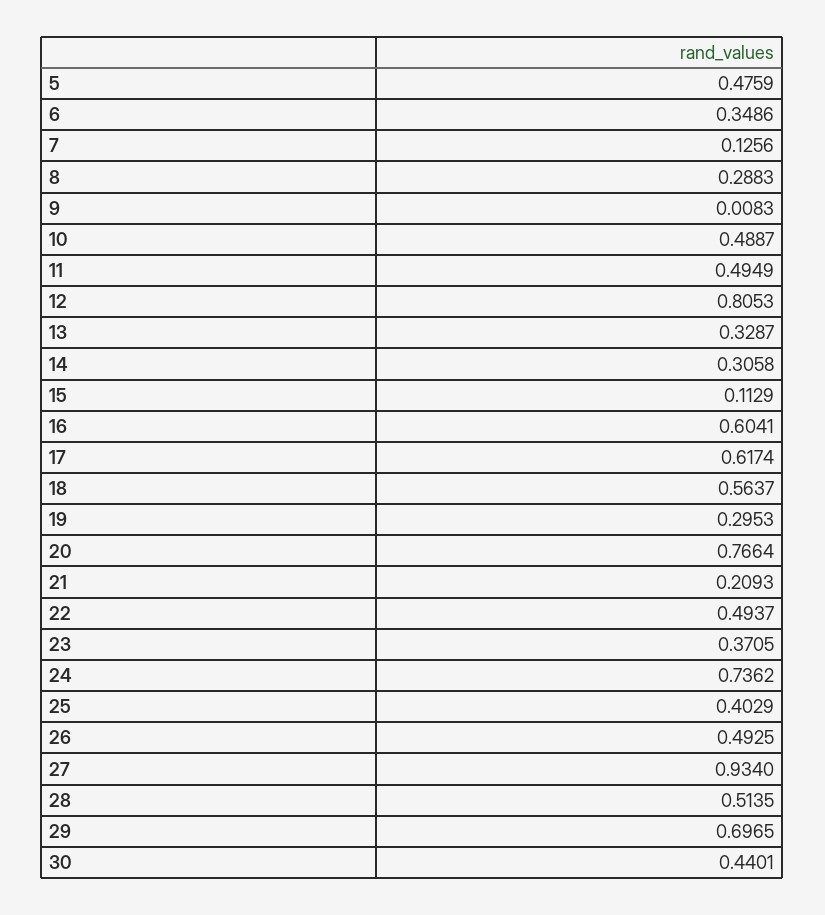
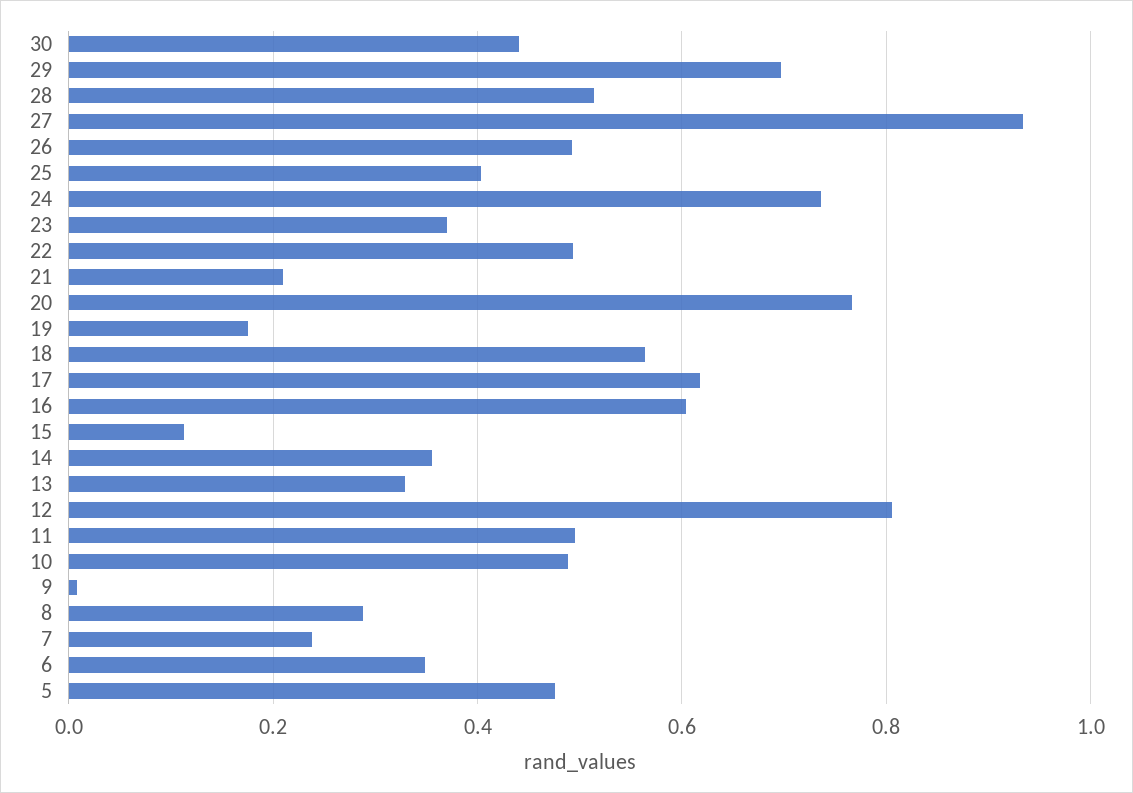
7: 0.1256 -> 0.24
14: 0.3058 -> 0.36
19: 0.2953 -> 0.18

